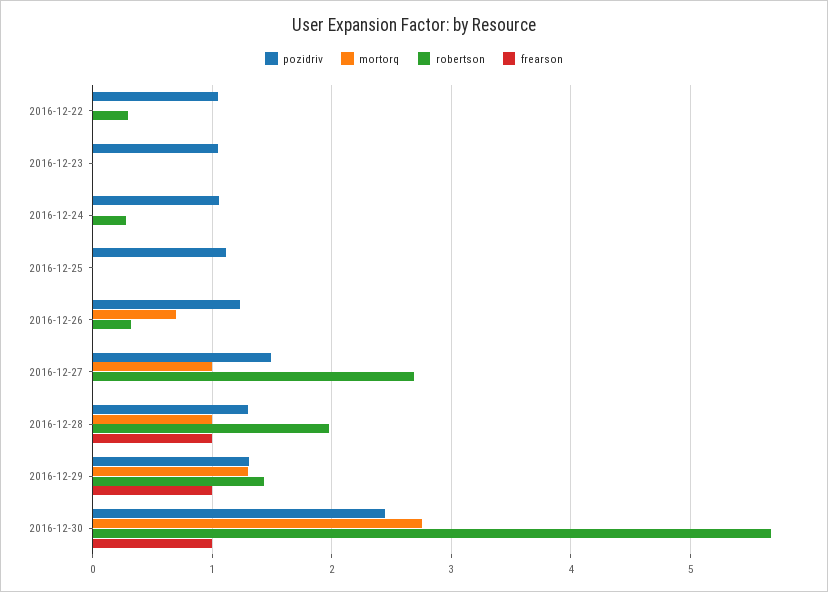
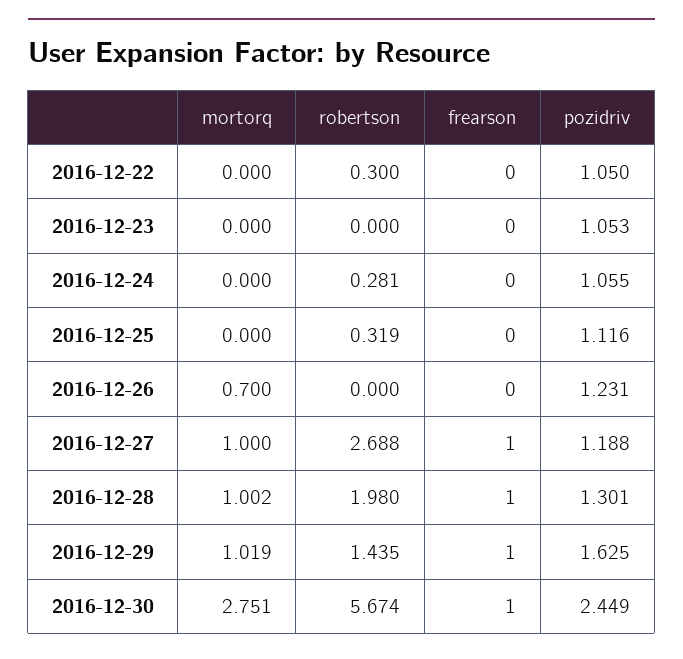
robertson, 2016-12-25: 0 -> 0.319
robertson, 2016-12-26: 0.3 -> 0
pozidriv, 2016-12-27: 1.5 -> 1.188
frearson, 2016-12-27: 0 -> 1
pozidriv, 2016-12-29: 1.3 -> 1.625
mortorq, 2016-12-29: 1.3 -> 1.019

